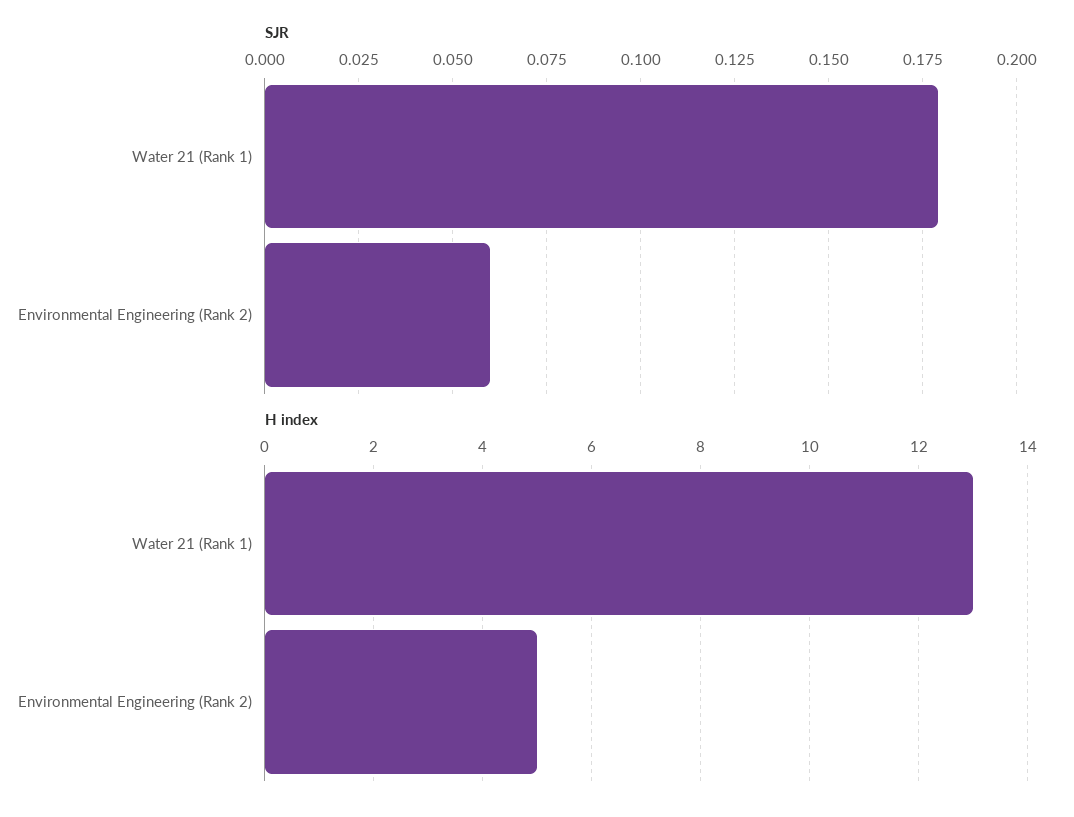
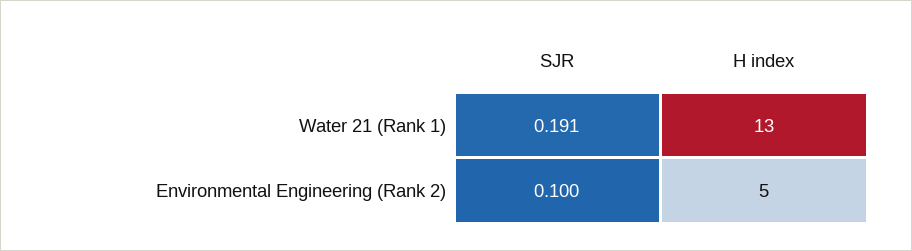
SJR, Water 21 (Rank 1): 0.18 -> 0.191
SJR, Environmental Engineering (Rank 2): 0.06 -> 0.1

